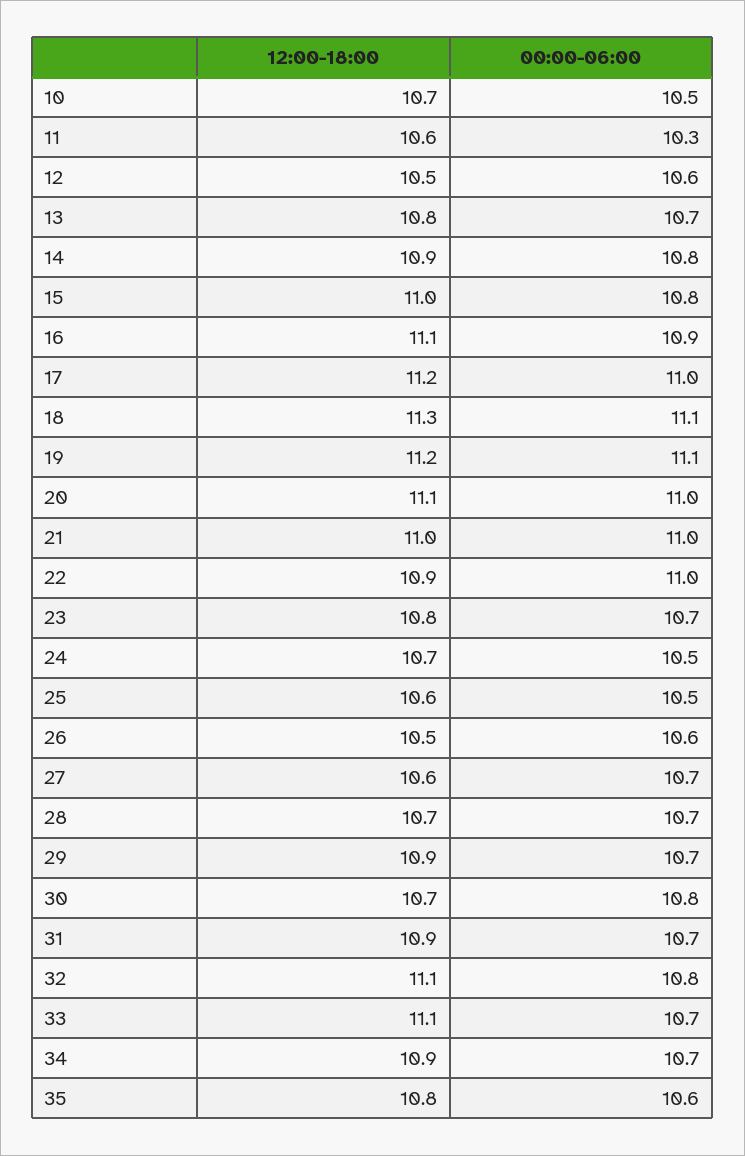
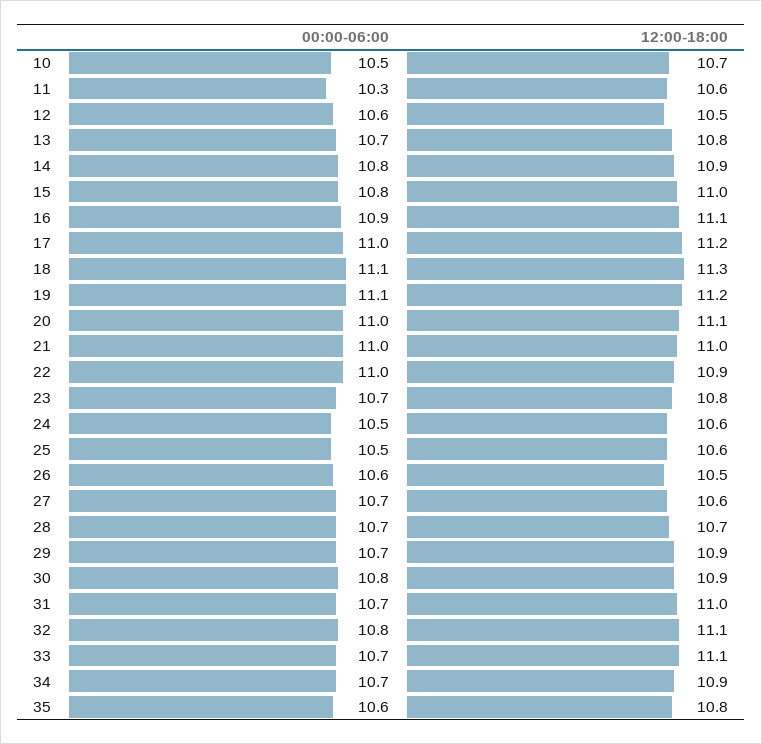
12:00-18:00, 24: 10.7 -> 10.6
12:00-18:00, 30: 10.7 -> 10.9
12:00-18:00, 31: 10.9 -> 11

